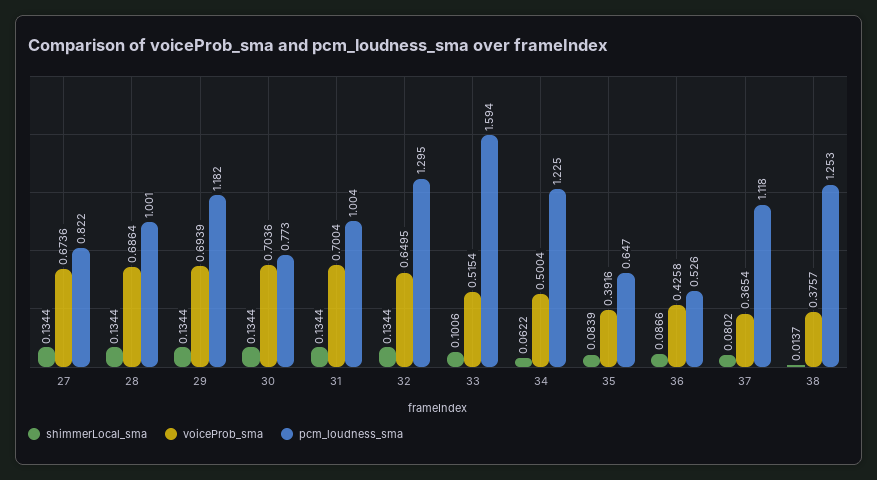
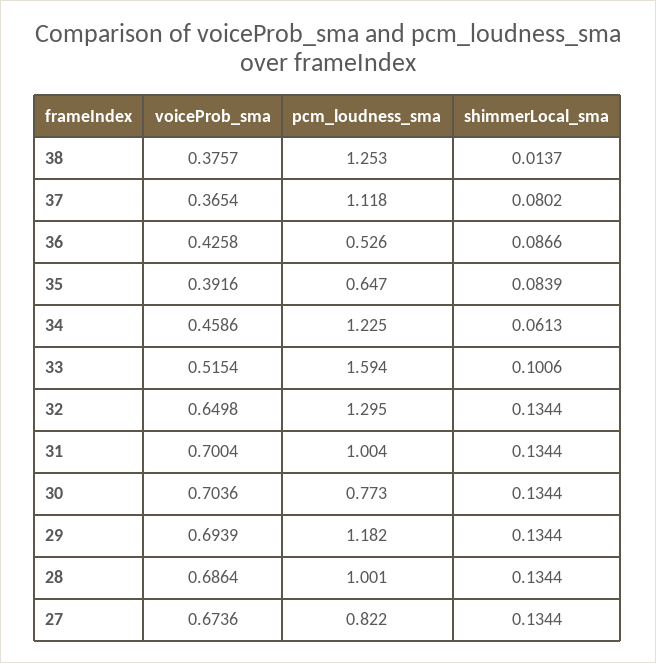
voiceProb_sma, 32: 0.6495 -> 0.6498
shimmerLocal_sma, 34: 0.0622 -> 0.0613
voiceProb_sma, 34: 0.5004 -> 0.4586

